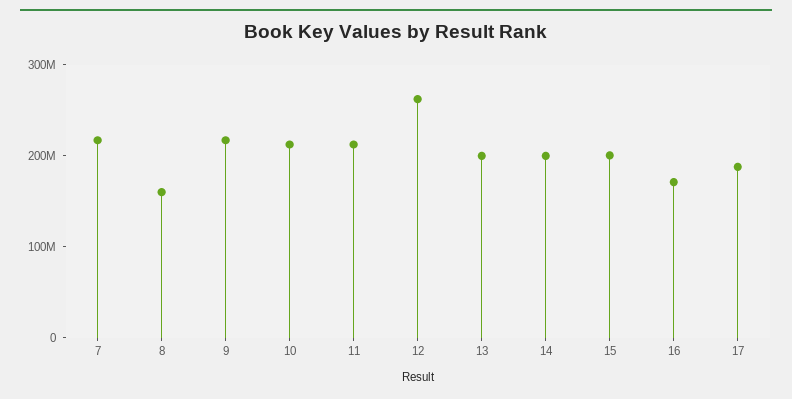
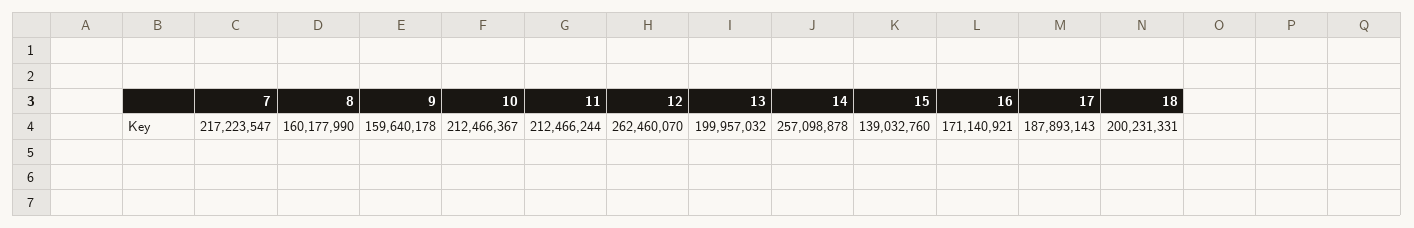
9: 220000000 -> 159640178
14: 200000000 -> 257098878
15: 200000000 -> 139032760
18: none -> 200231331

